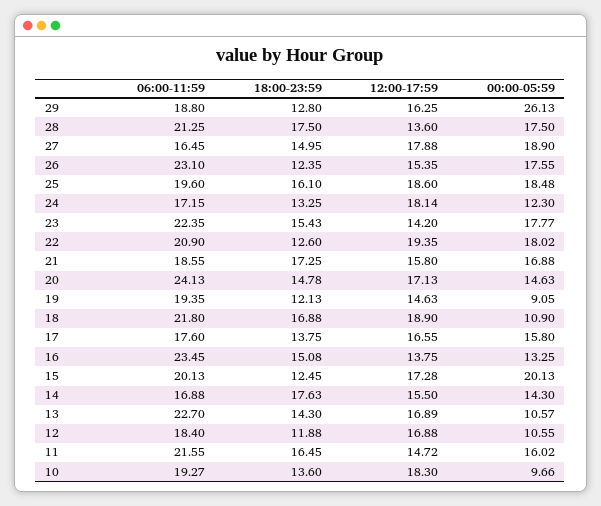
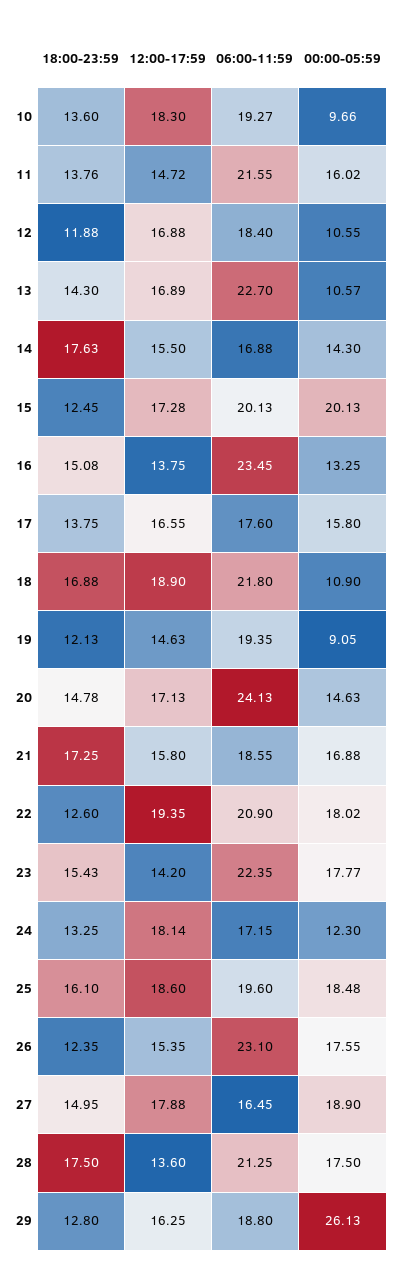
18:00-23:59, 11: 16.45 -> 13.76

